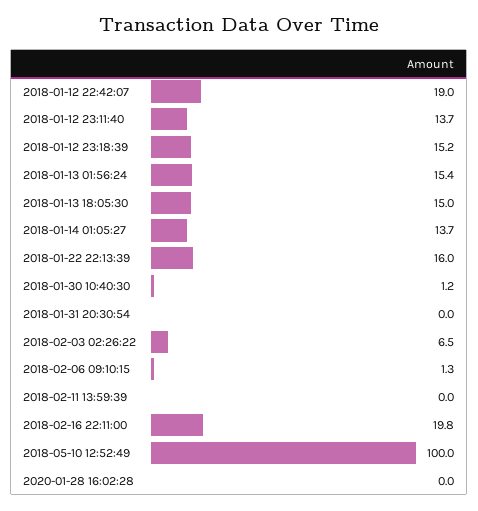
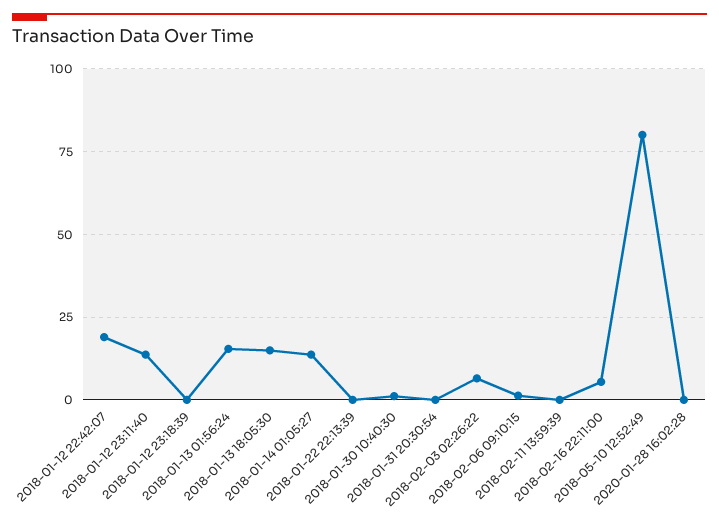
2018-01-12 23:18:39: 15.2 -> 0
2018-01-22 22:13:39: 16 -> 0
2018-02-16 22:11:00: 19.8 -> 5
2018-05-10 12:52:49: 100 -> 80

